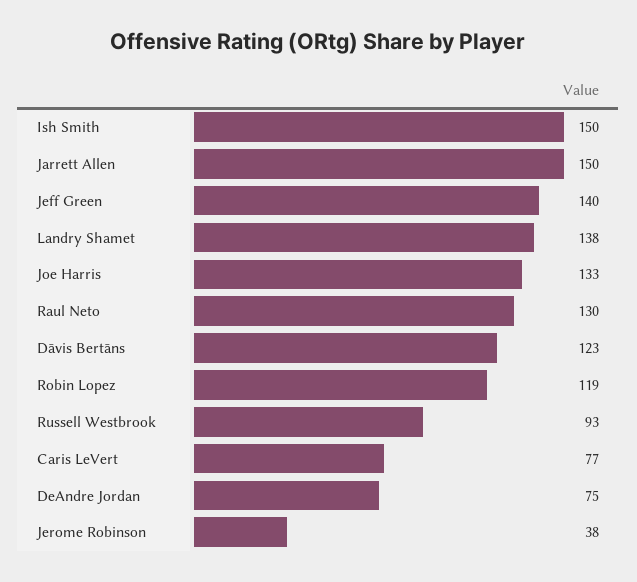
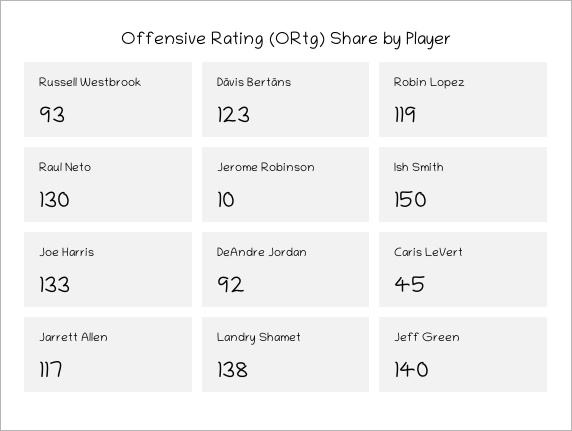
Jarrett Allen: 150 -> 117
Caris LeVert: 77 -> 45
DeAndre Jordan: 75 -> 92
Jerome Robinson: 38 -> 10

